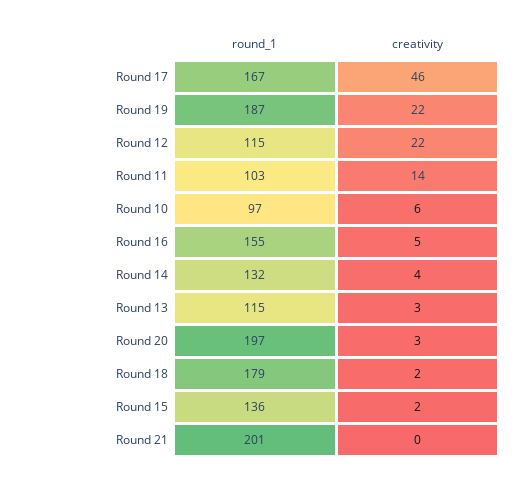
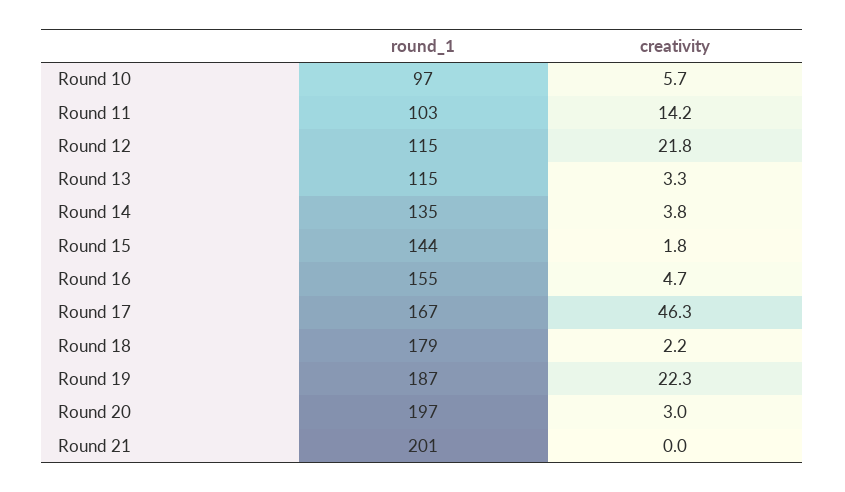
round_1, Round 14: 132 -> 135
round_1, Round 15: 136 -> 144

